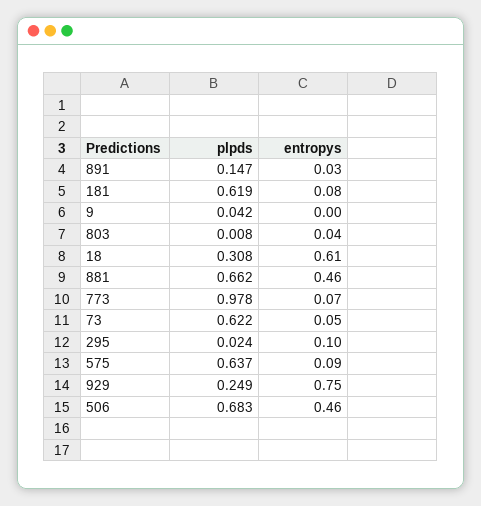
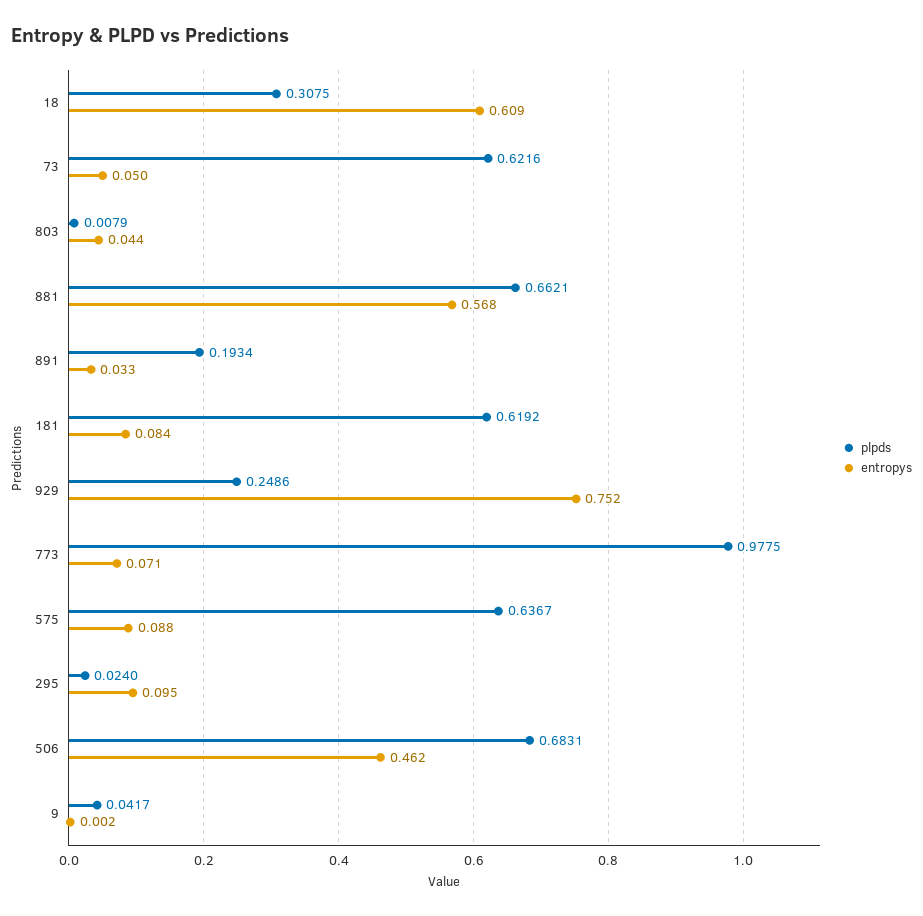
plpds, 891: 0.147 -> 0.1934
entropys, 881: 0.46 -> 0.568

